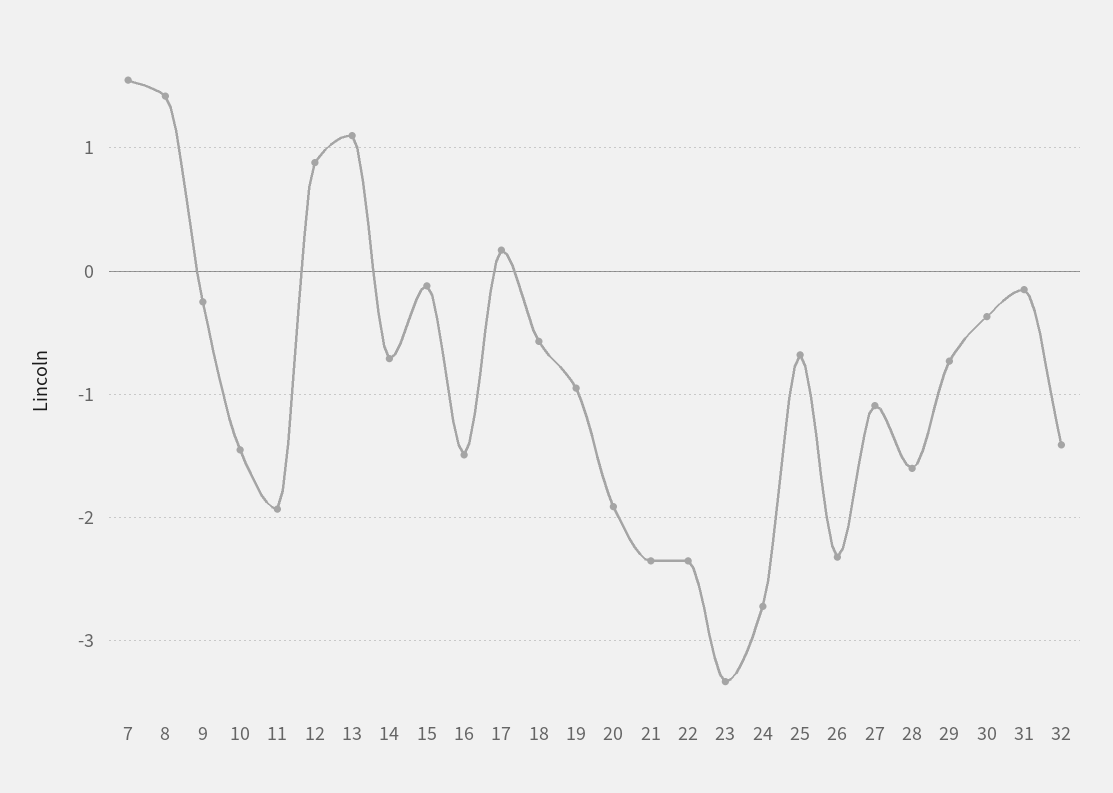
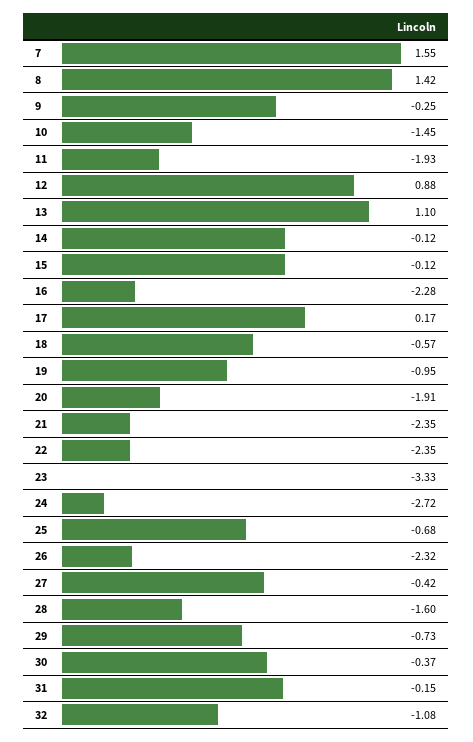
14: -0.7 -> -0.12
16: -1.5 -> -2.28
27: -1.1 -> -0.42
32: -1.4 -> -1.08

